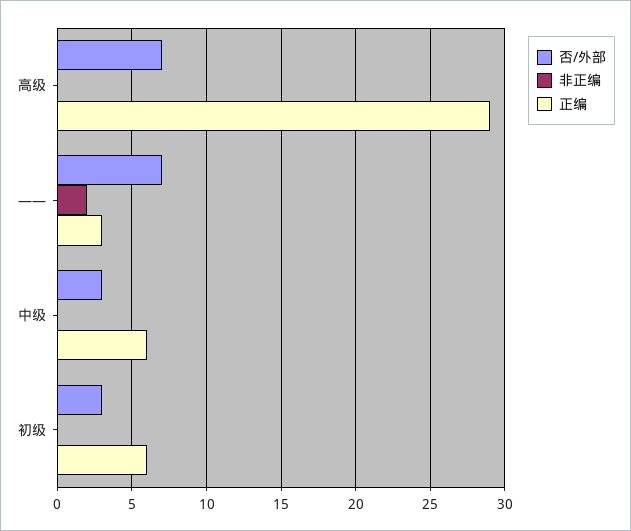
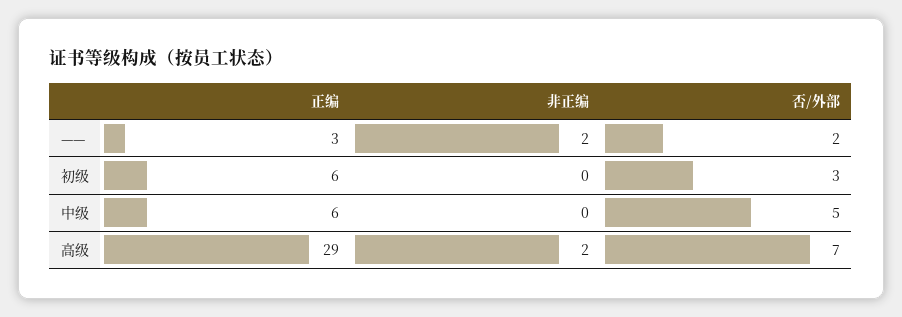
非正编, 高级: 0 -> 2
否/外部, ——: 7 -> 2
否/外部, 中级: 3 -> 5

